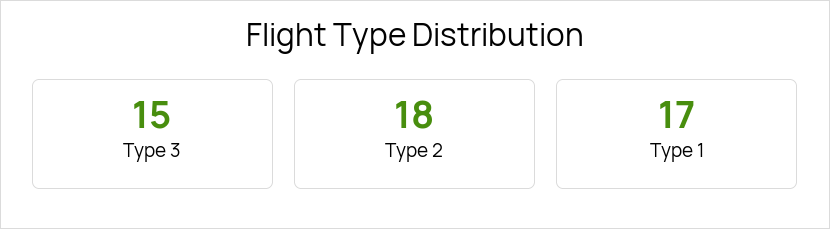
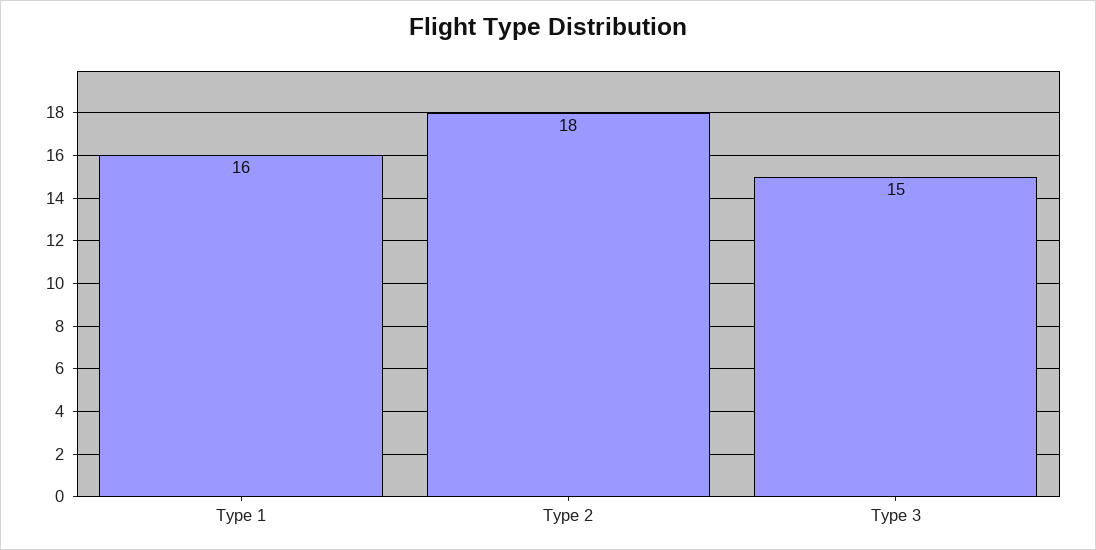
Type 1: 17 -> 16

